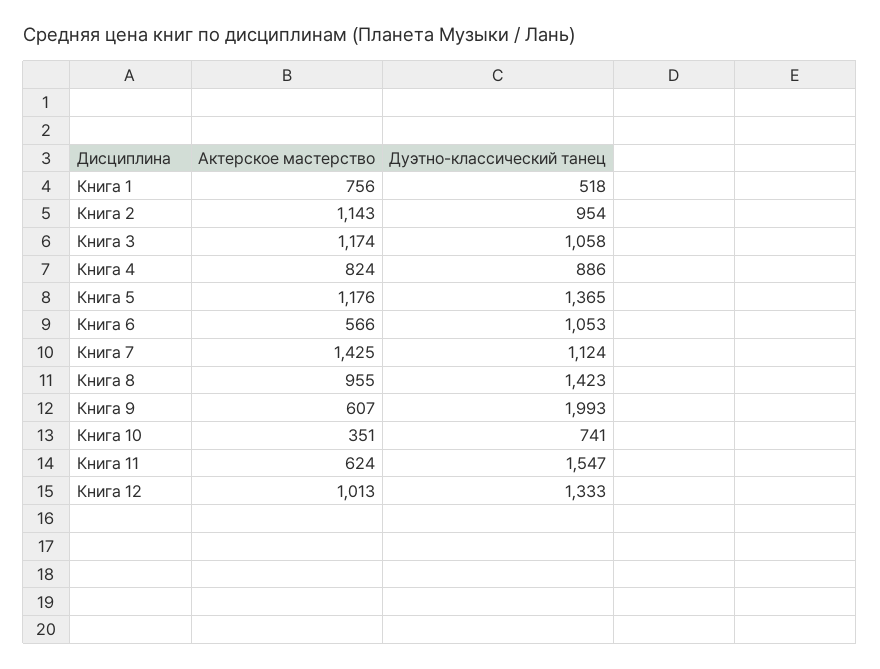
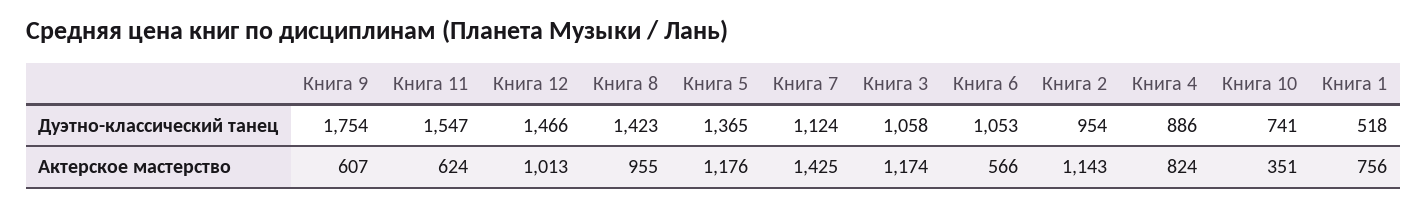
Дуэтно-классический танец, Книга 9: 1993 -> 1754
Дуэтно-классический танец, Книга 12: 1333 -> 1466

